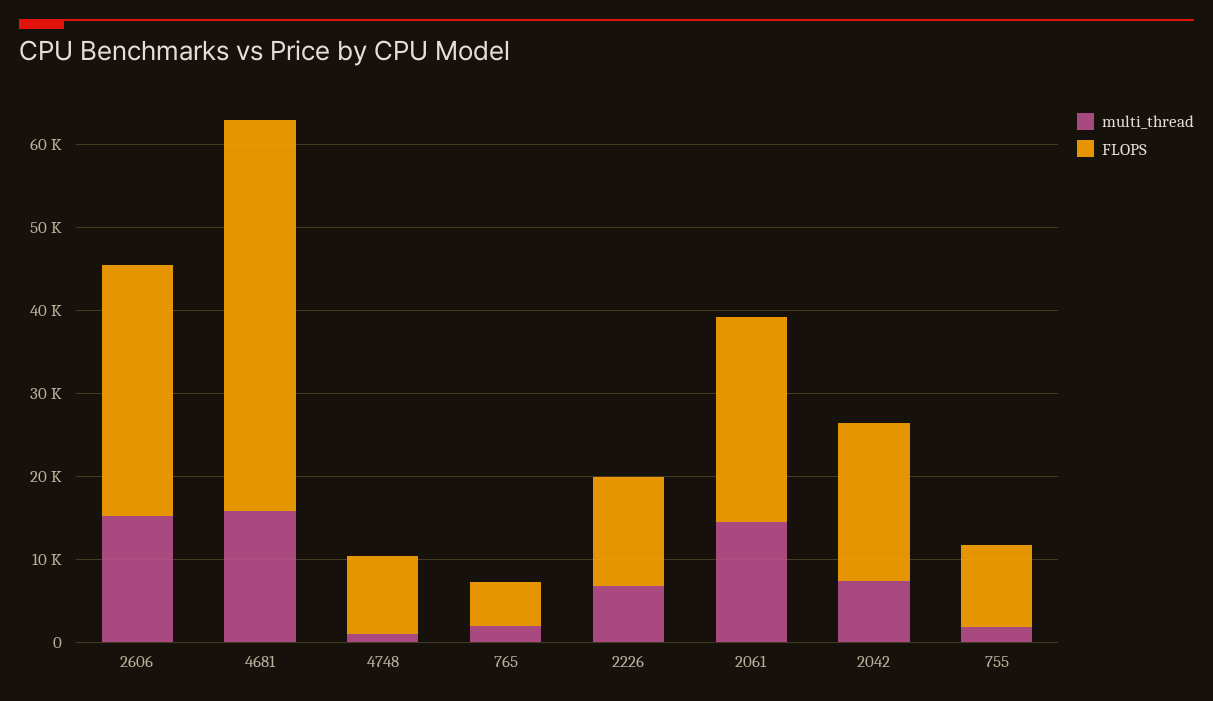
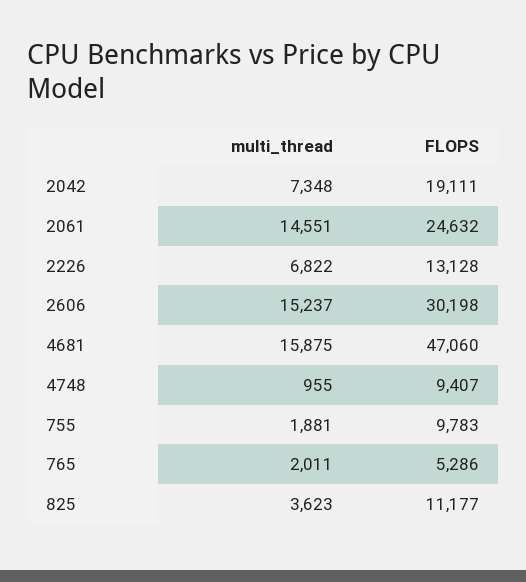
multi_thread, 825: none -> 3623
FLOPS, 825: none -> 11177

